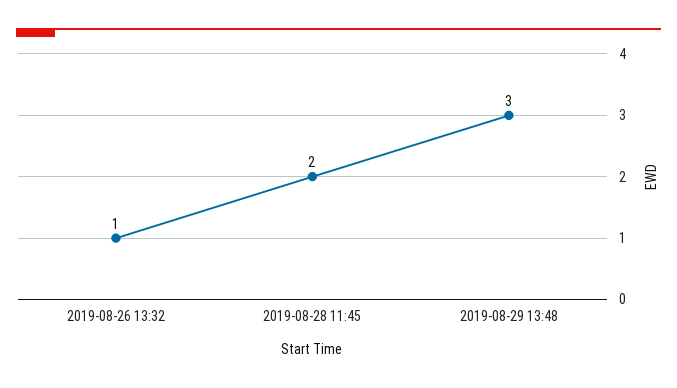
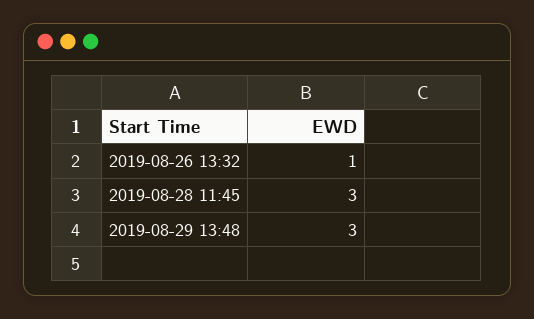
2019-08-28 11:45: 2 -> 3

